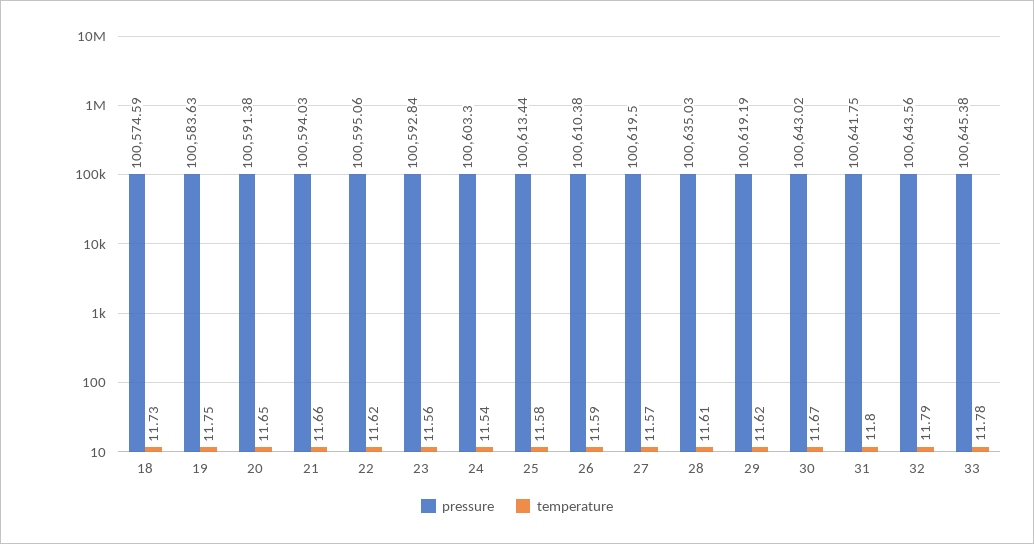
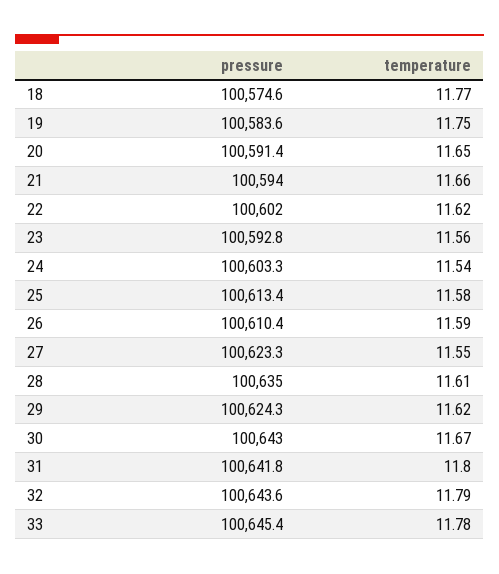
temperature, 18: 11.73 -> 11.77
pressure, 22: 100595.06 -> 100602
pressure, 27: 100619.5 -> 100623.3
temperature, 27: 11.57 -> 11.55
pressure, 29: 100619.19 -> 100624.3

